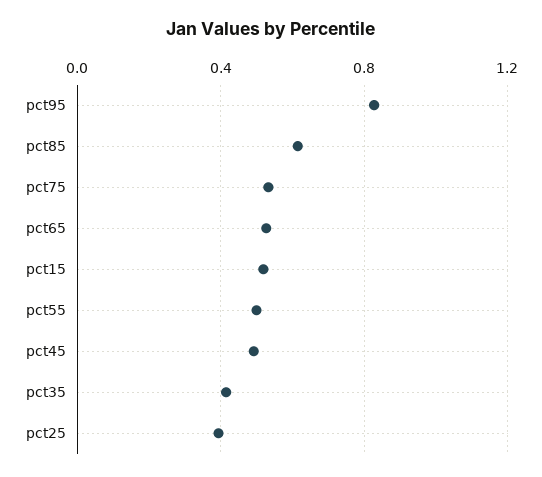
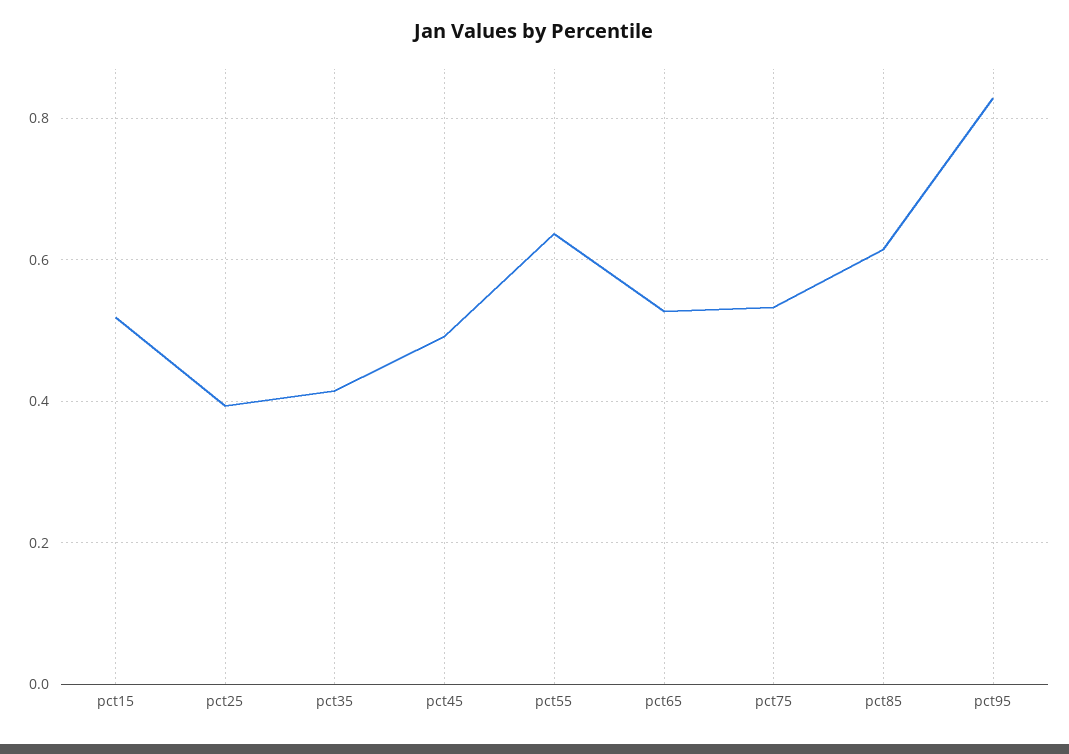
pct55: 0.5 -> 0.64

